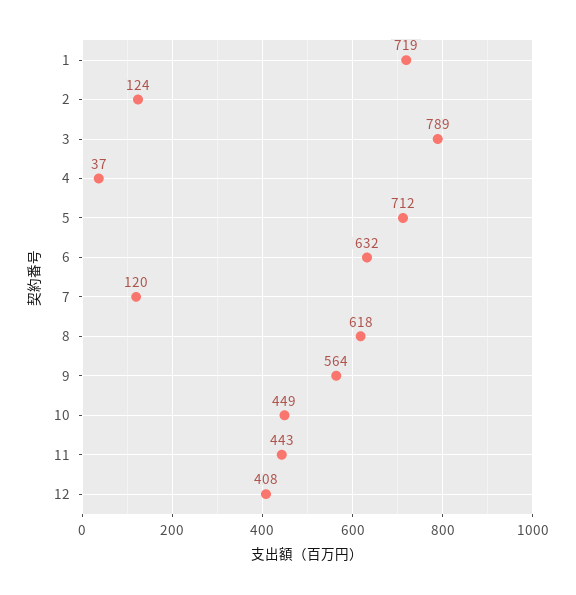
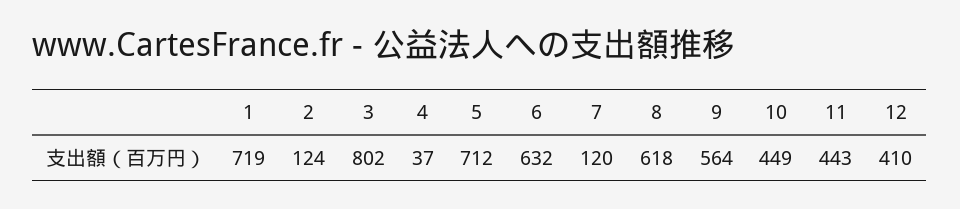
3: 789 -> 802
12: 408 -> 410

